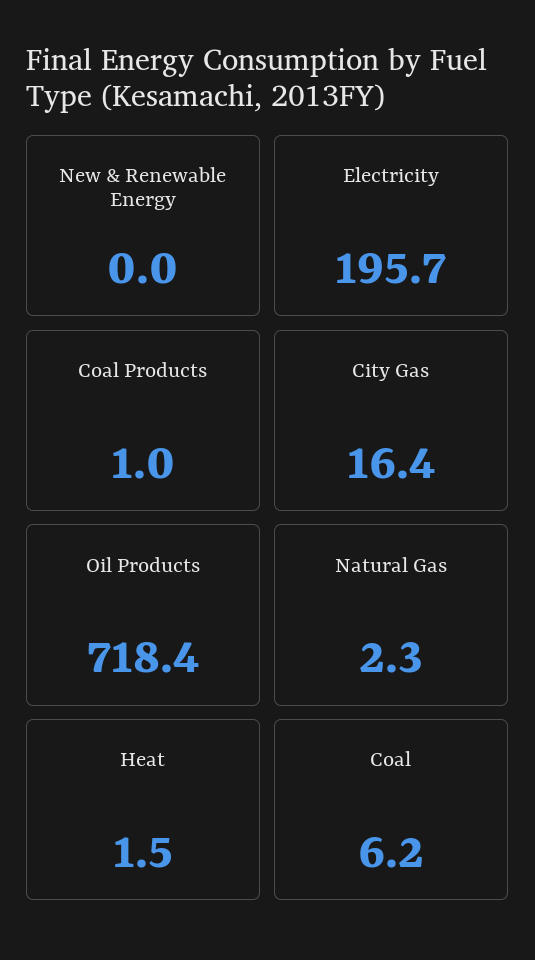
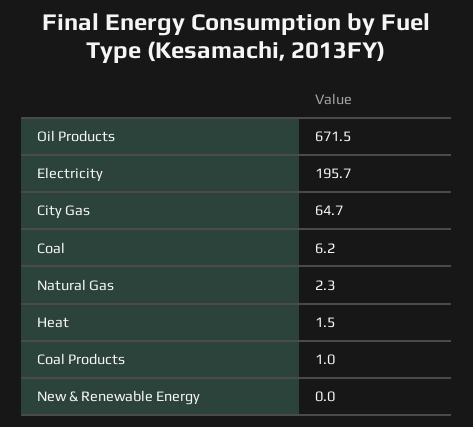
City Gas: 16.4 -> 64.7
Oil Products: 718.4 -> 671.5

